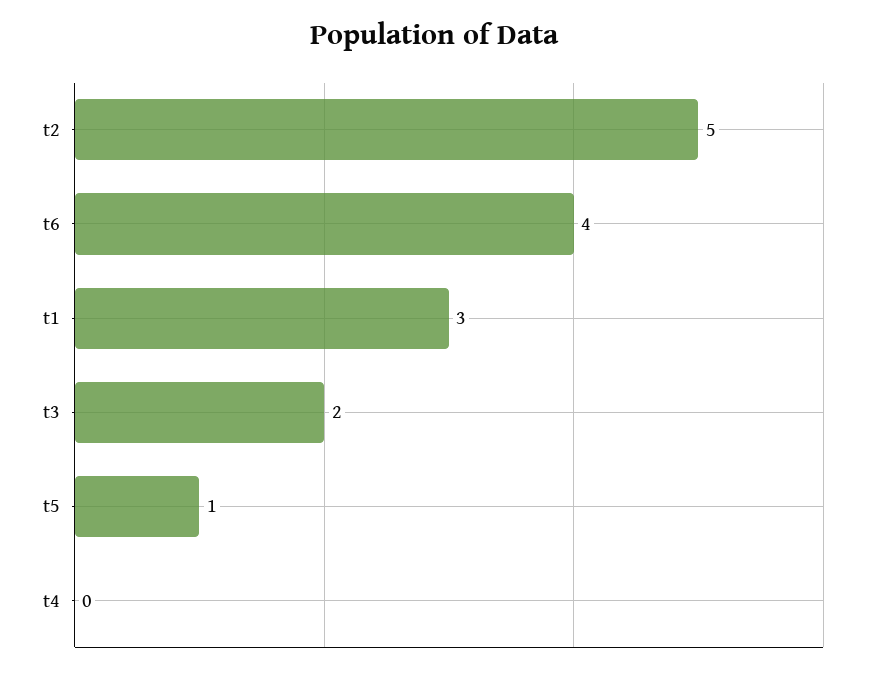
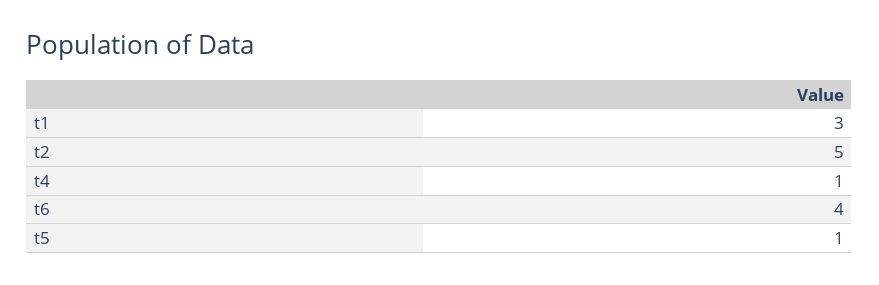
t3: 2 -> none
t4: 0 -> 1

